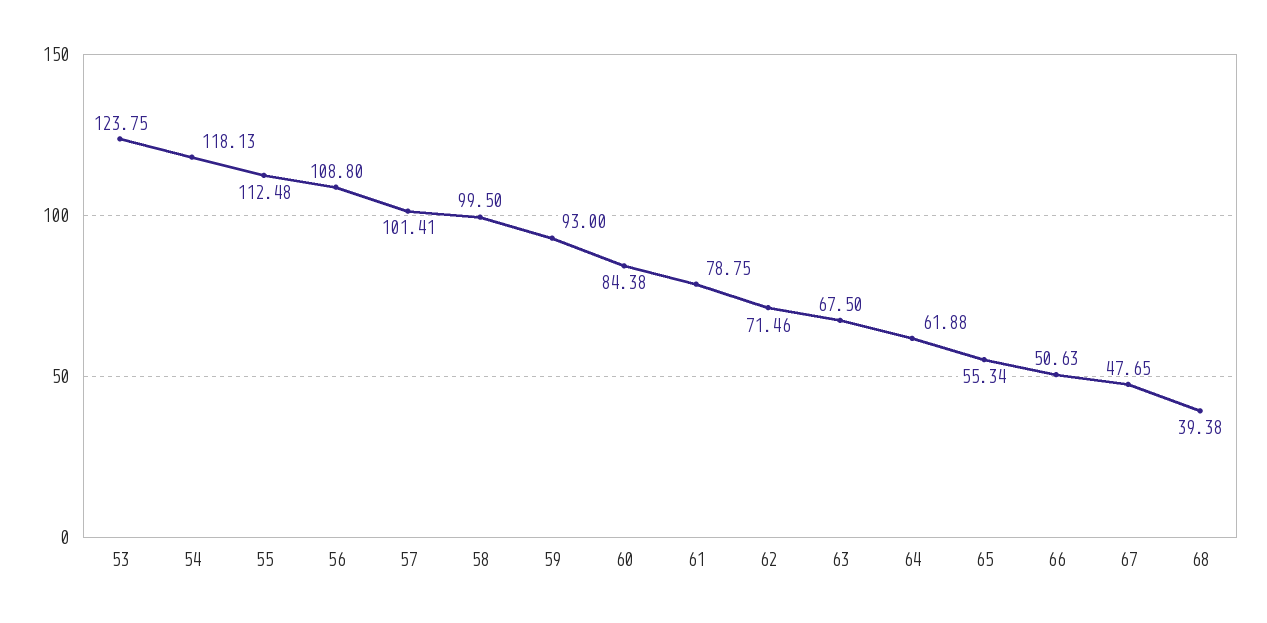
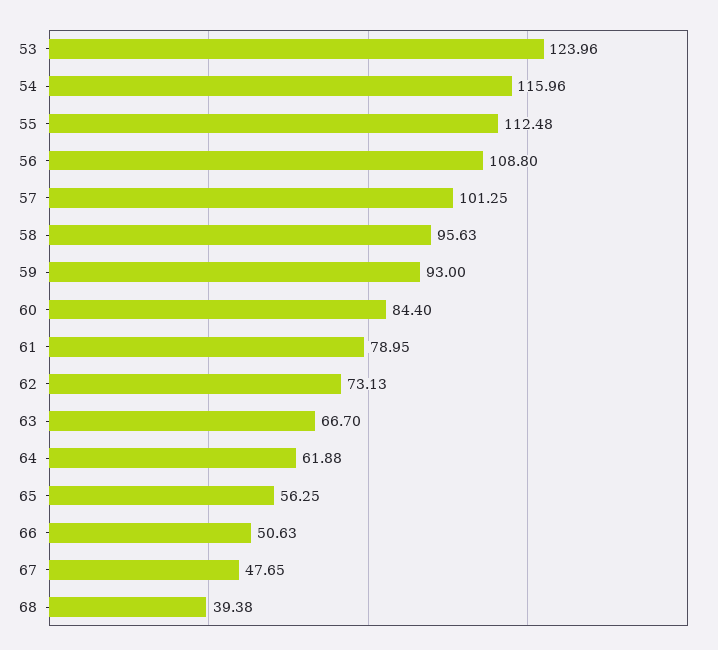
53: 123.75 -> 123.96
54: 118.13 -> 115.96
57: 101.41 -> 101.25
58: 99.5 -> 95.63
60: 84.38 -> 84.4
61: 78.75 -> 78.95
62: 71.46 -> 73.13
63: 67.5 -> 66.7
65: 55.34 -> 56.25

